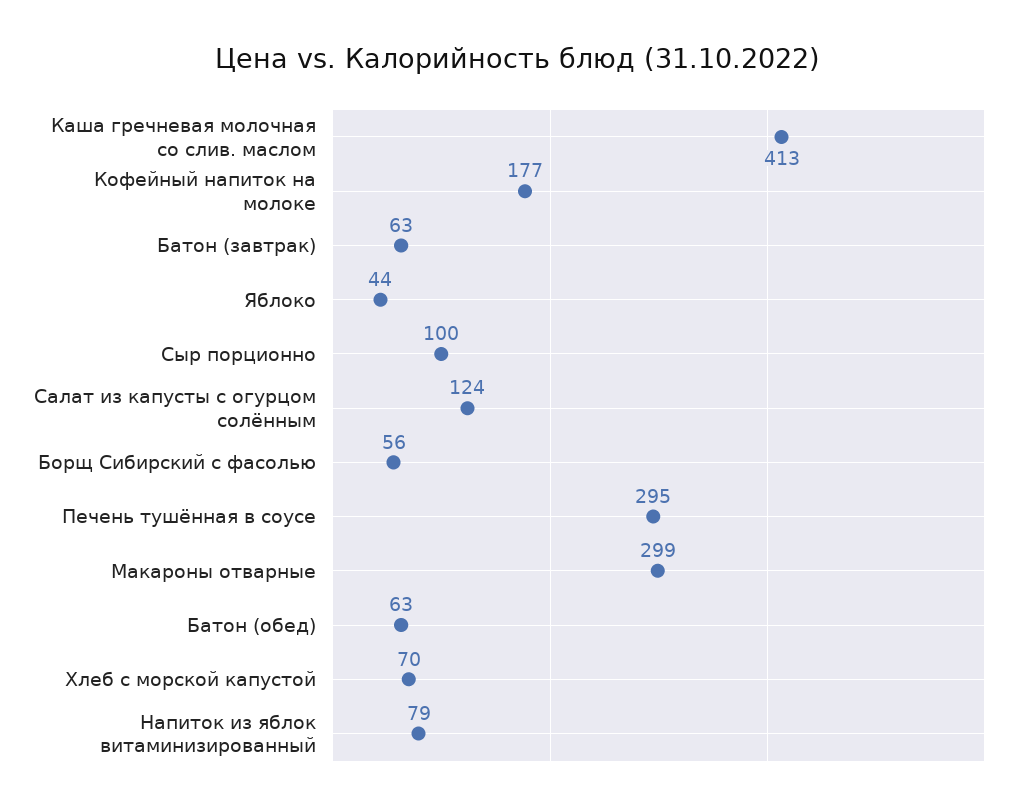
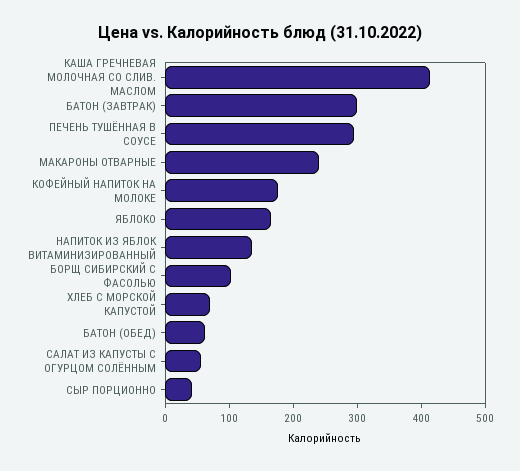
Батон (завтрак): 63 -> 300
Яблоко: 44 -> 160
Сыр порционно: 100 -> 40
Салат из капусты с огурцом солённым: 124 -> 60
Борщ Сибирский с фасолью: 56 -> 100
Макароны отварные: 299 -> 240
Напиток из яблок витаминизированный: 79 -> 140

